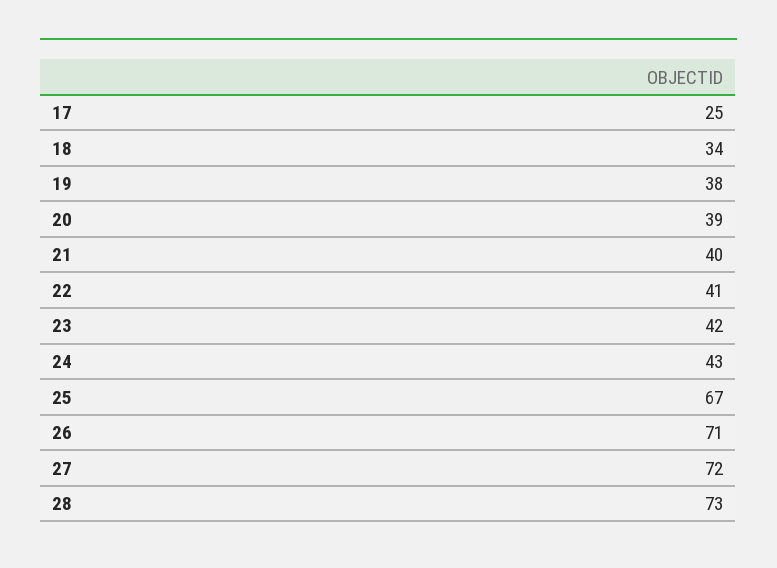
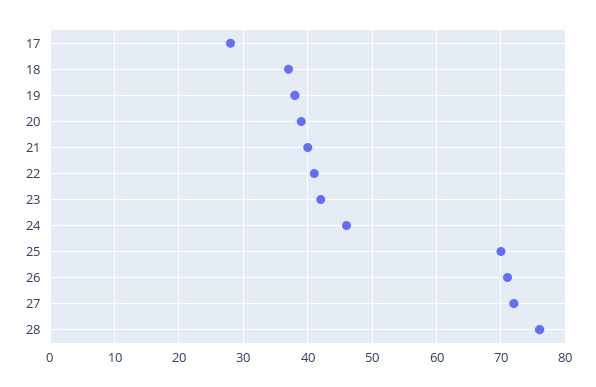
17: 25 -> 28
18: 34 -> 37
24: 43 -> 46
25: 67 -> 70
28: 73 -> 76

